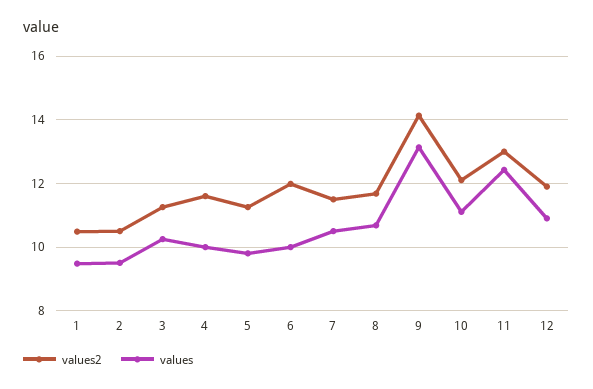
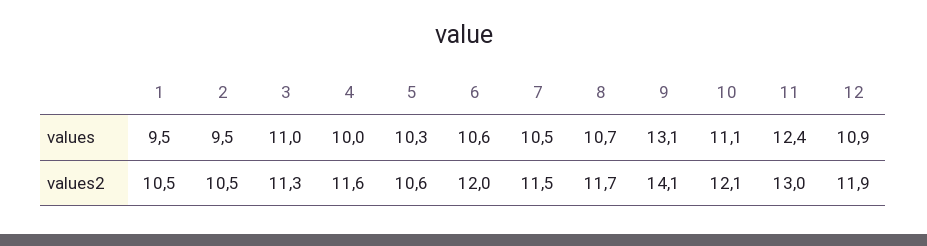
values, 3: 10.2 -> 11
values2, 5: 11.2 -> 10.6
values, 5: 9.8 -> 10.3
values, 6: 10 -> 10.6

